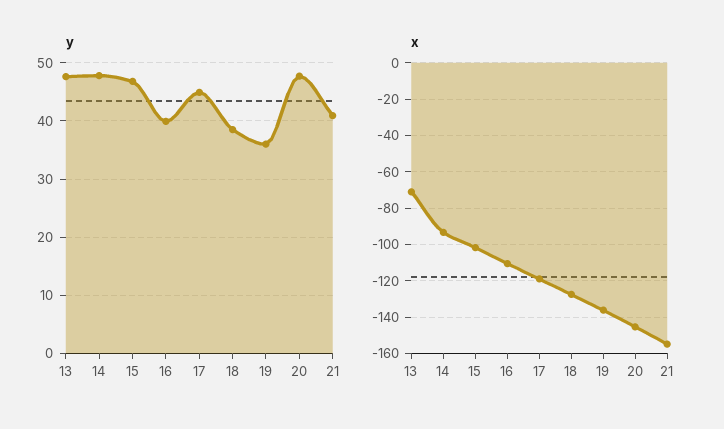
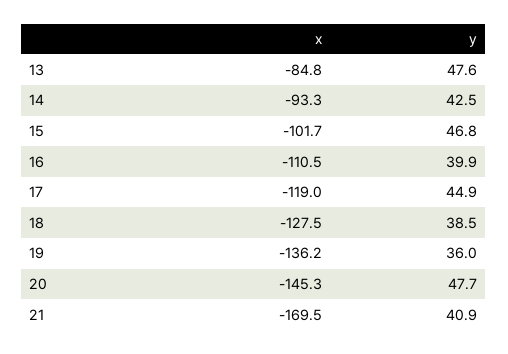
y, 14: 48 -> 42.5
x, 13: -70 -> -84.8
x, 21: -155 -> -169.5

